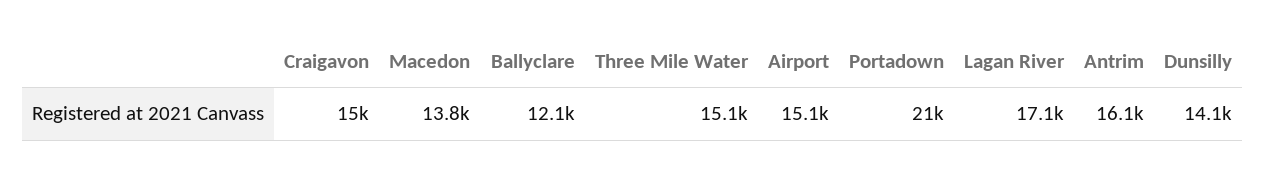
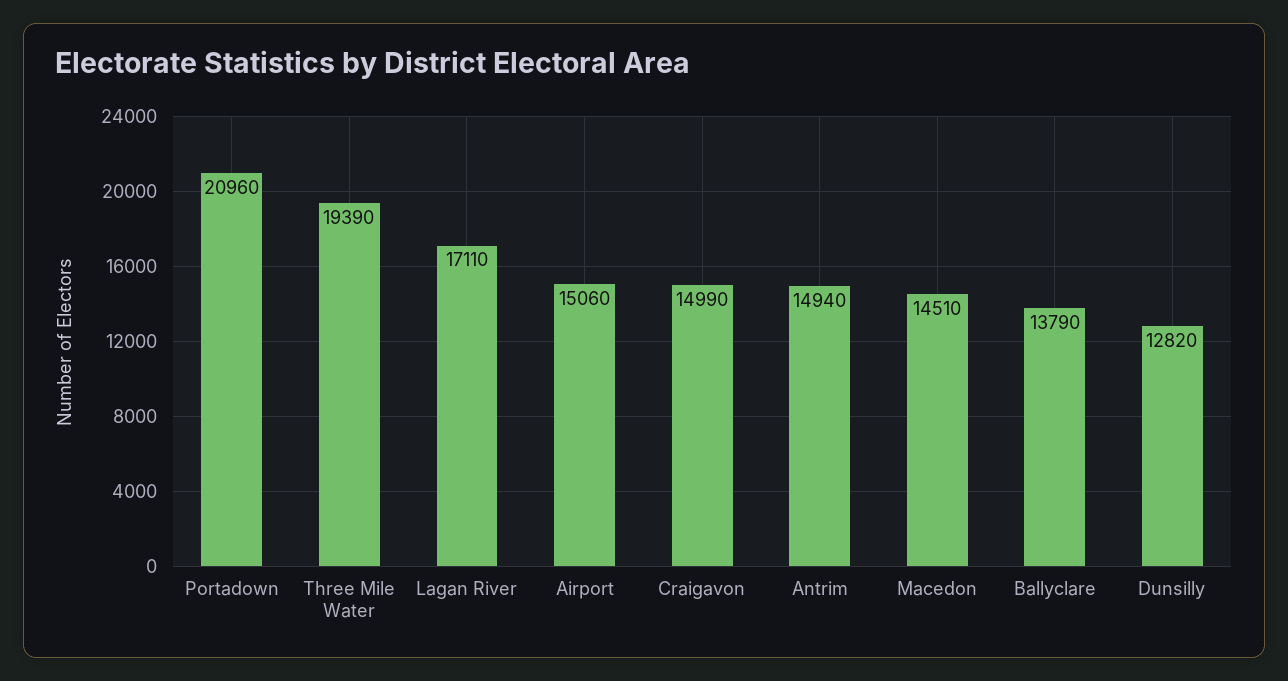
Macedon: 13800 -> 14510
Ballyclare: 12100 -> 13790
Three Mile Water: 15100 -> 19390
Antrim: 16100 -> 14940
Dunsilly: 14100 -> 12820

